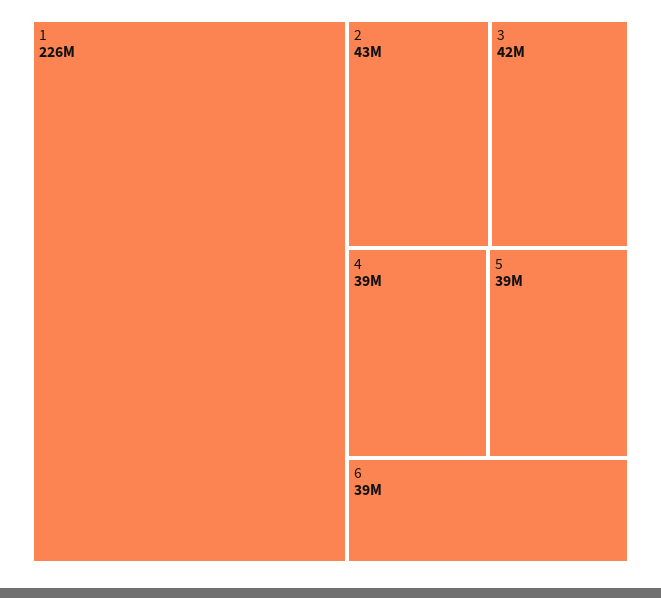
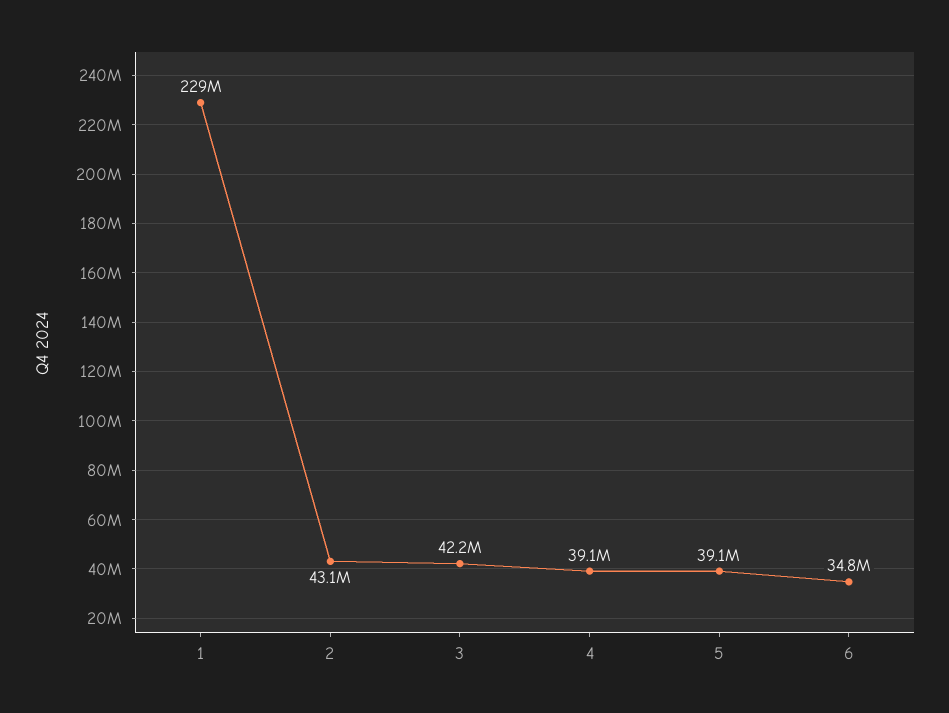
1: 226000000 -> 229000000
6: 39000000 -> 34800000

